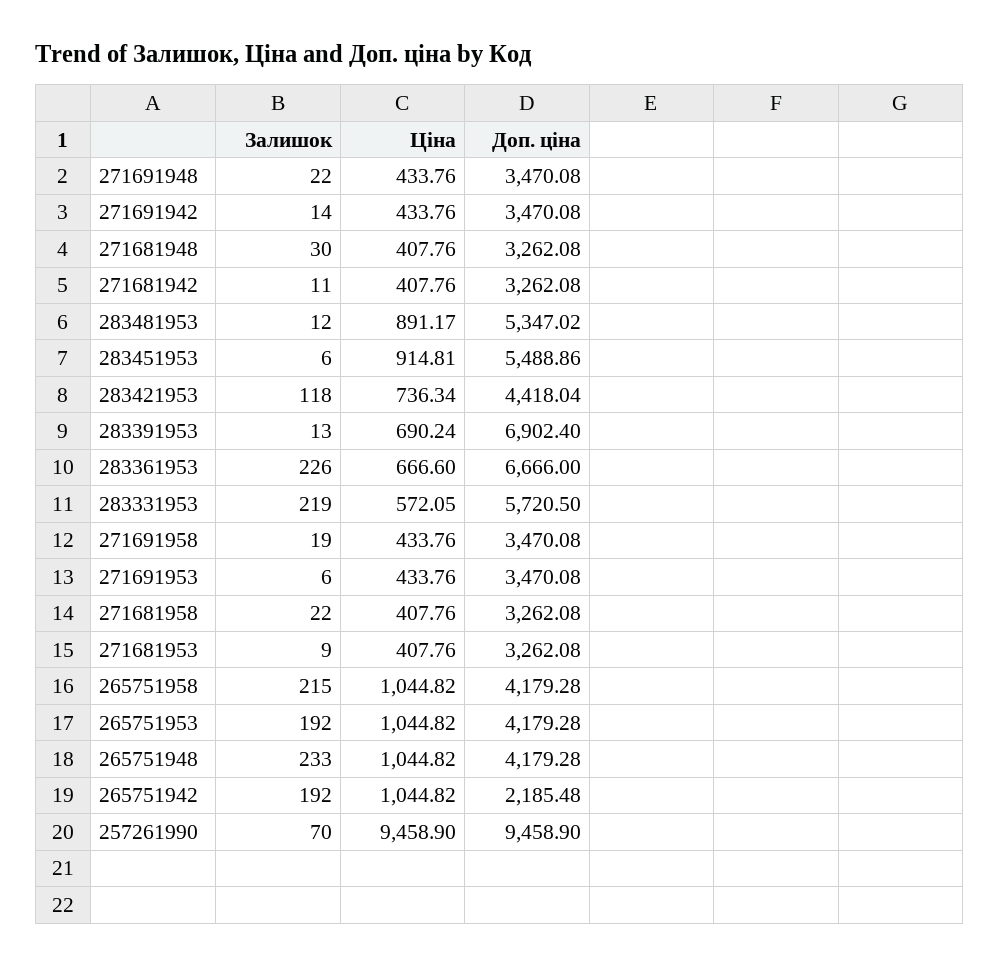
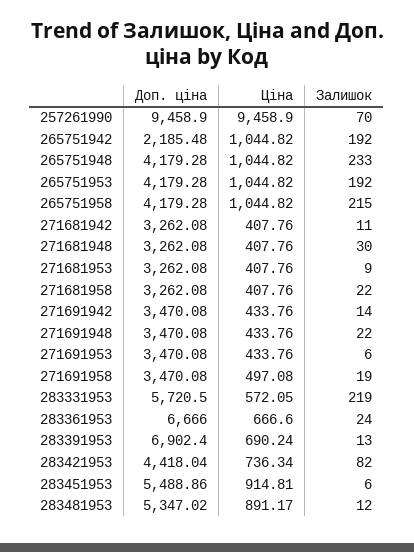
Залишок, 283421953: 118 -> 82
Залишок, 283361953: 226 -> 24
Ціна, 271691958: 433.76 -> 497.08

